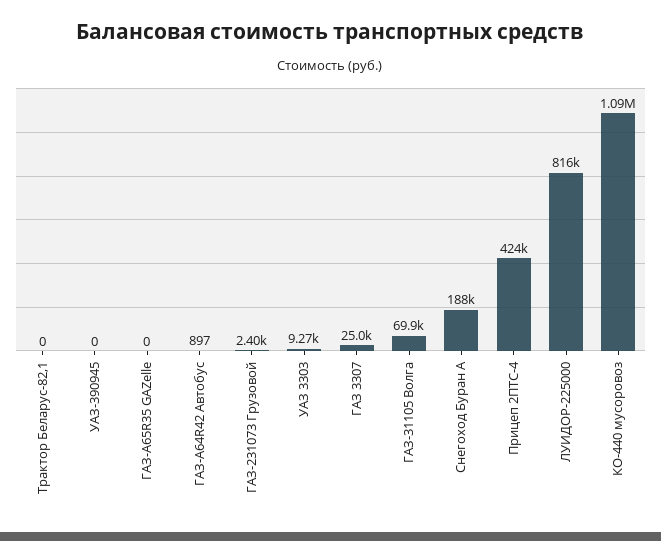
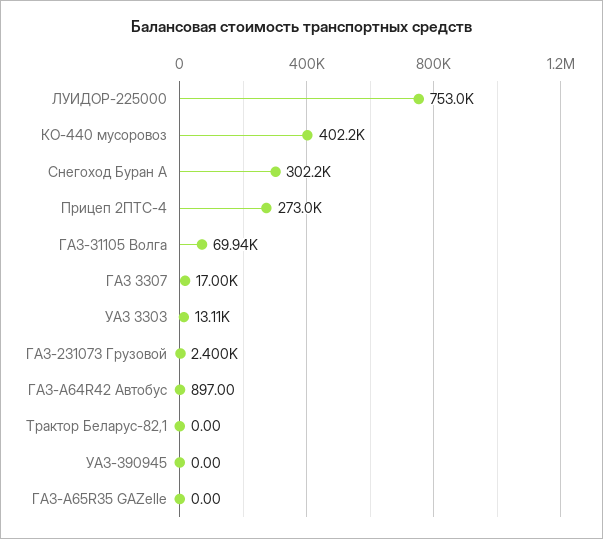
УАЗ 3303: 9270 -> 13110
ГАЗ 3307: 25000 -> 17000
Снегоход Буран А: 188000 -> 302200
Прицеп 2ПТС-4: 424000 -> 273000
ЛУИДОР-225000: 816000 -> 753000
КО-440 мусоровоз: 1090000 -> 402200

